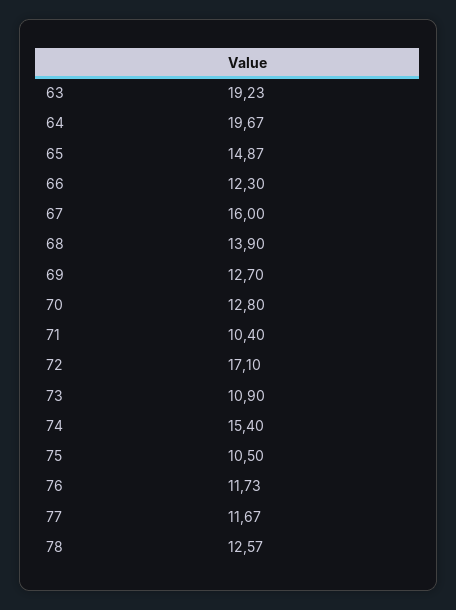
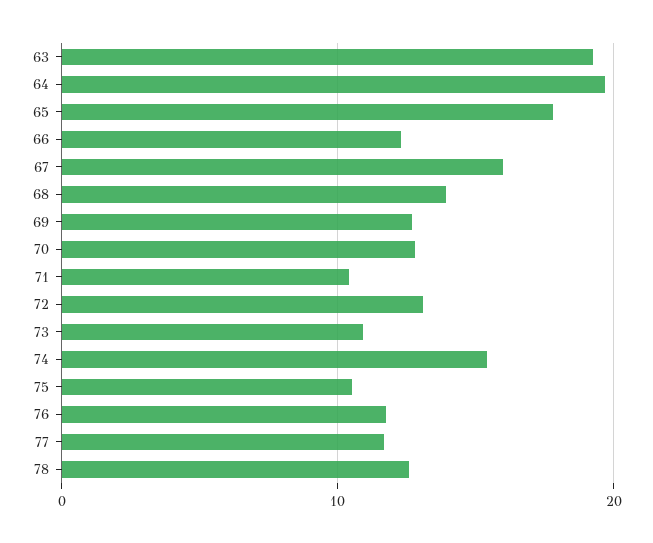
65: 14.87 -> 18
72: 17.1 -> 13

